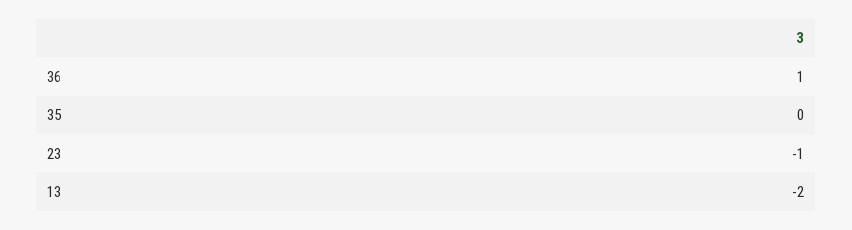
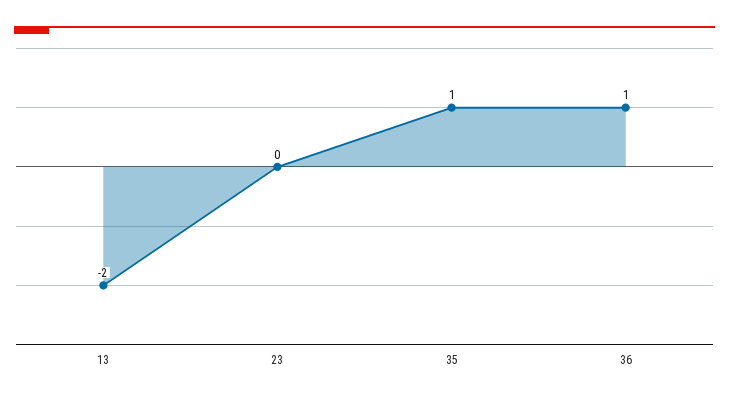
35: 0 -> 1
23: -1 -> 0

